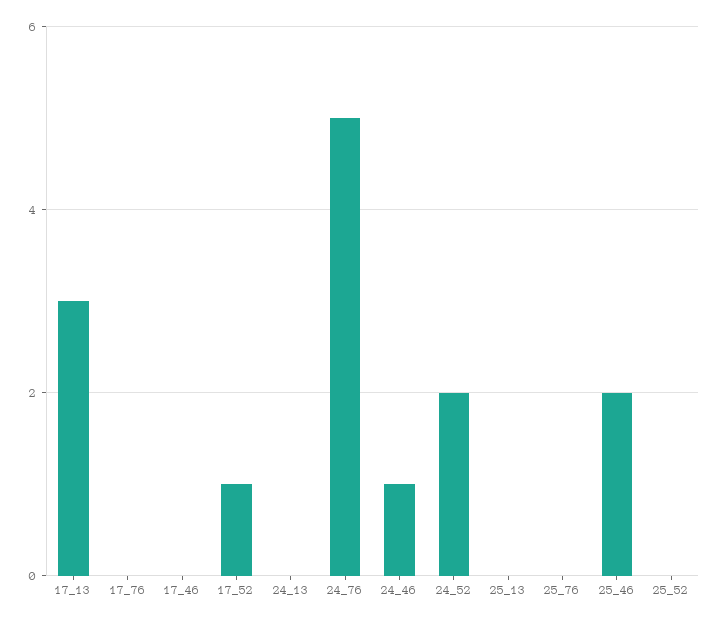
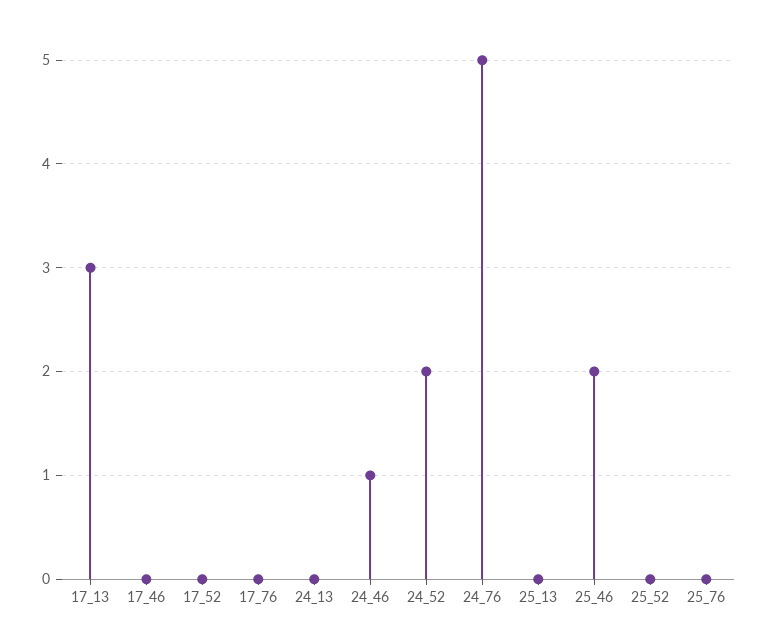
17_52: 1 -> 0

